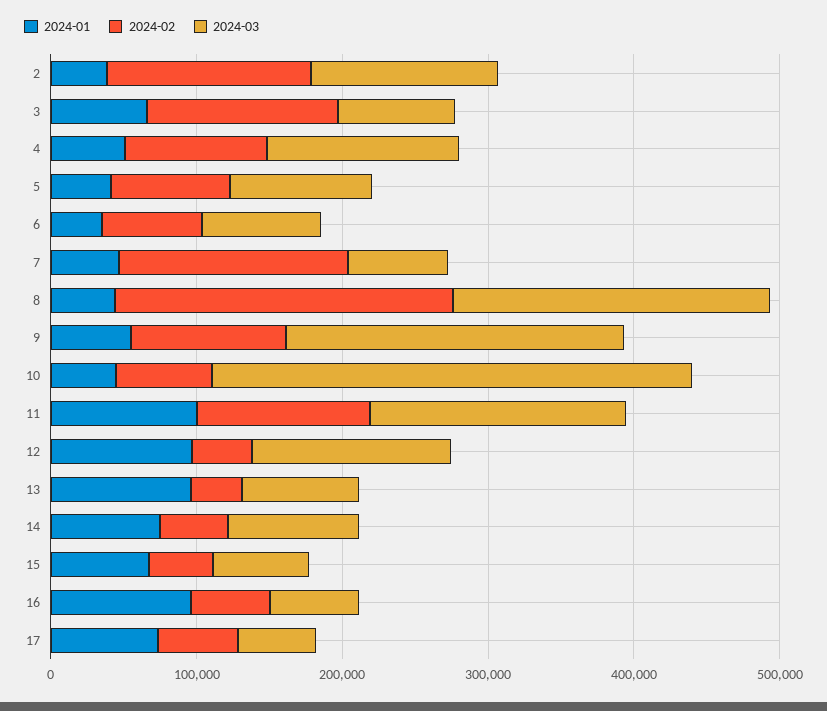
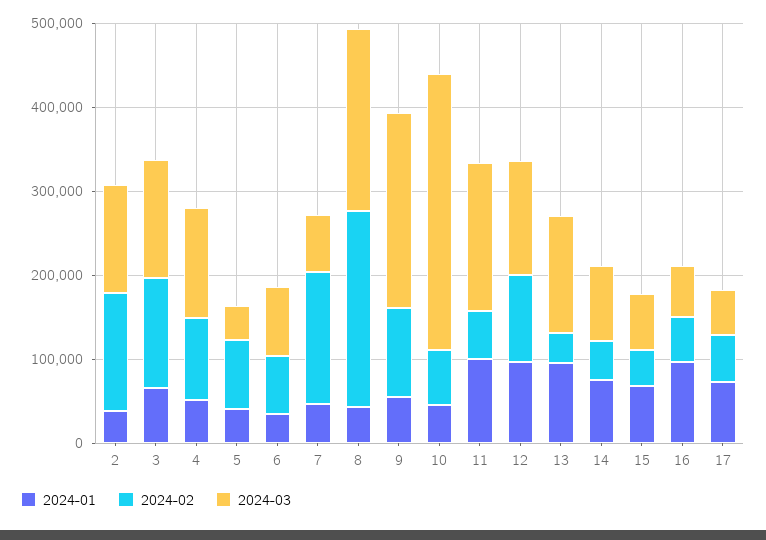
2024-03, 3: 80000 -> 140000
2024-03, 5: 100000 -> 40000
2024-02, 11: 120000 -> 60000
2024-02, 12: 40000 -> 100000
2024-03, 13: 80000 -> 140000

